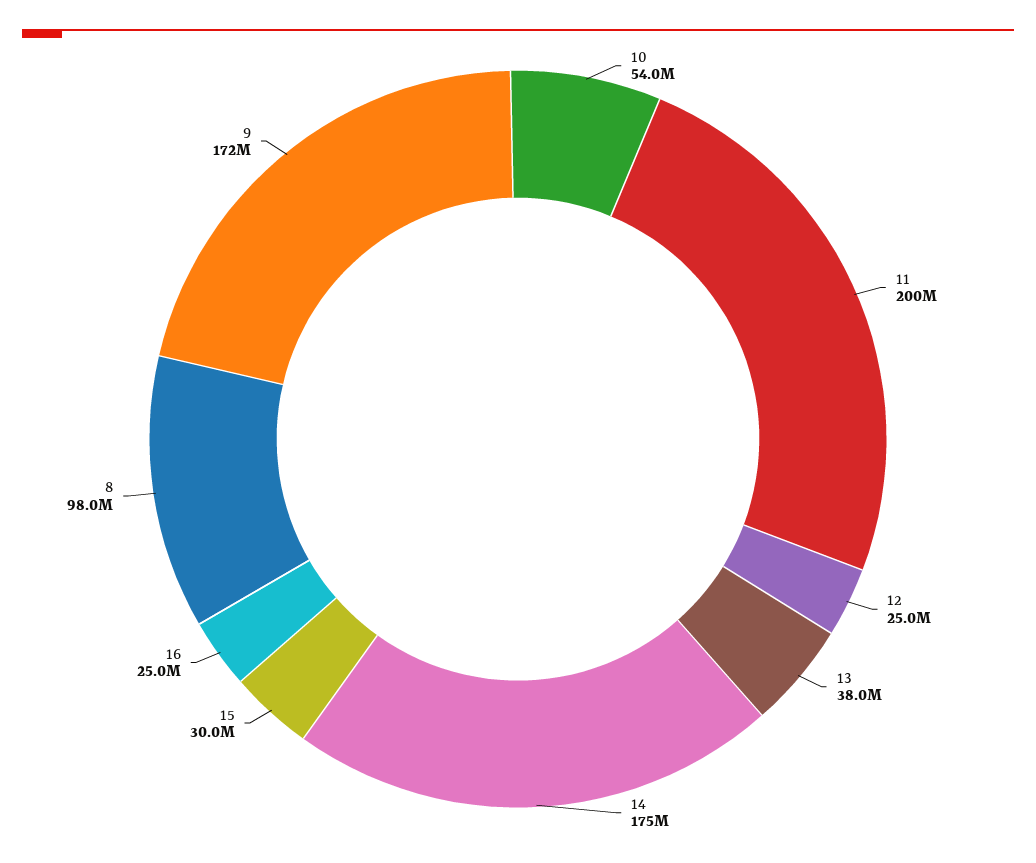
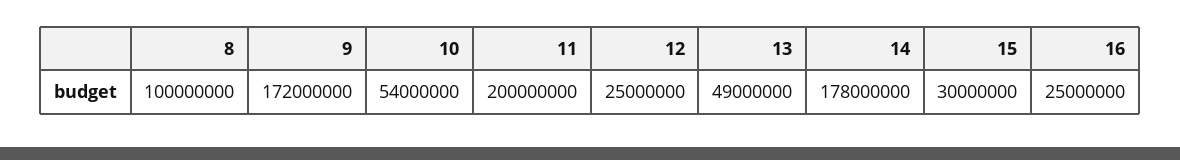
13: 38000000 -> 49000000
14: 175000000 -> 178000000
8: 98000000 -> 100000000

